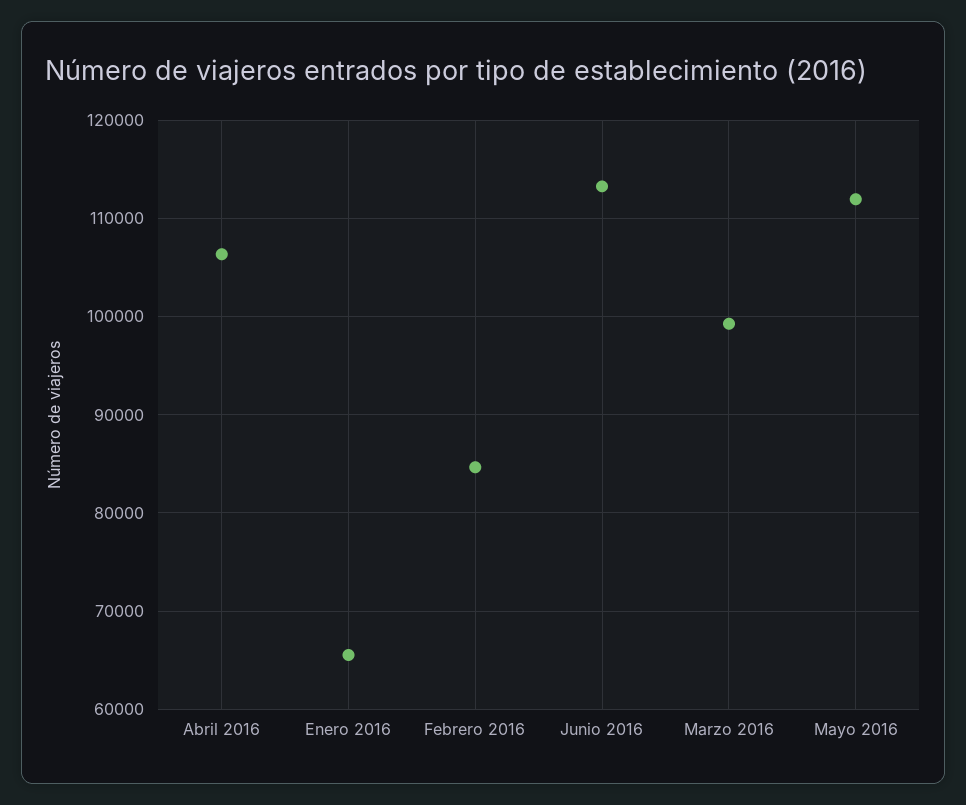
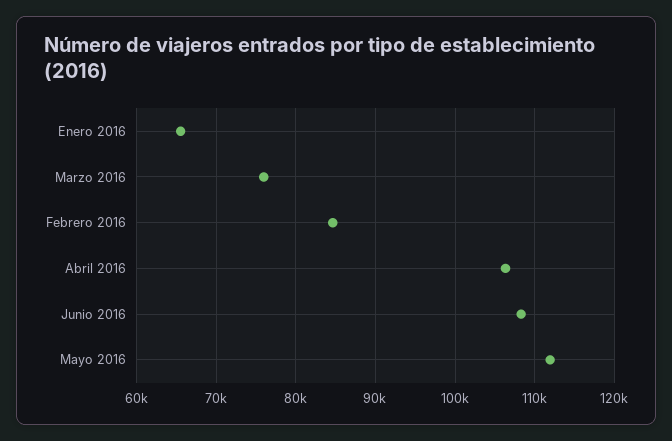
Junio 2016: 113000 -> 108000
Marzo 2016: 99000 -> 76000

